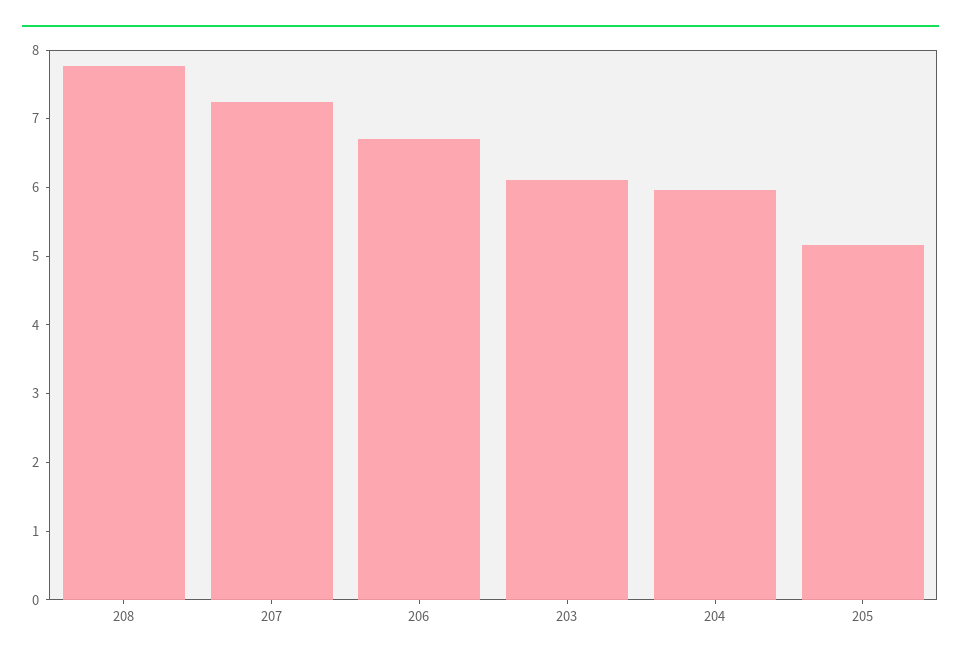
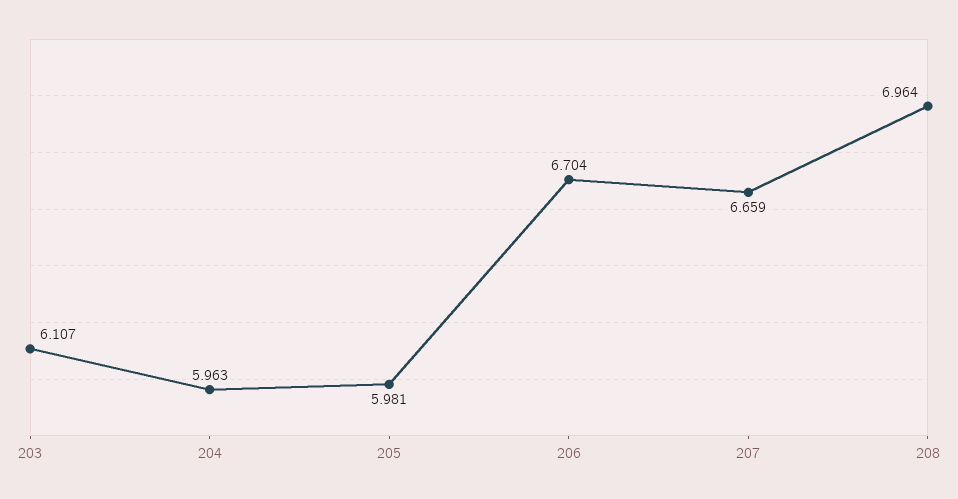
208: 7.8 -> 6.964
207: 7.2 -> 6.659
205: 5.2 -> 5.981

